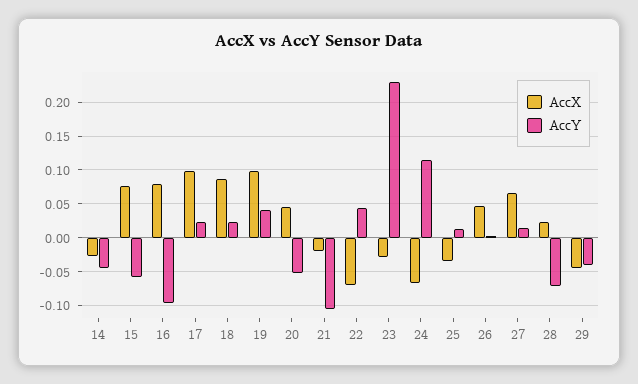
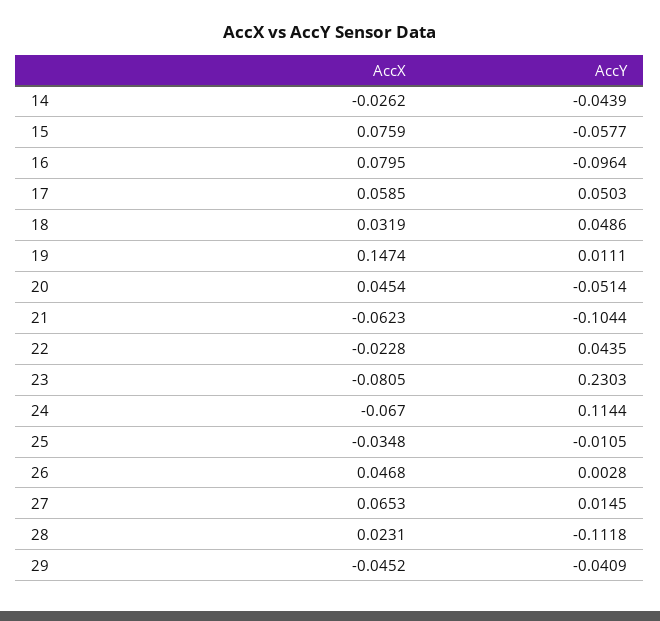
AccX, 17: 0.1 -> 0.0585
AccY, 17: 0.02 -> 0.0503
AccX, 18: 0.09 -> 0.0319
AccY, 18: 0.02 -> 0.0486
AccX, 19: 0.1 -> 0.1474
AccY, 19: 0.04 -> 0.0111
AccX, 21: -0.02 -> -0.0623
AccX, 22: -0.07 -> -0.0228
AccX, 23: -0.03 -> -0.0805
AccY, 25: 0.01 -> -0.0105
AccY, 28: -0.07 -> -0.1118

